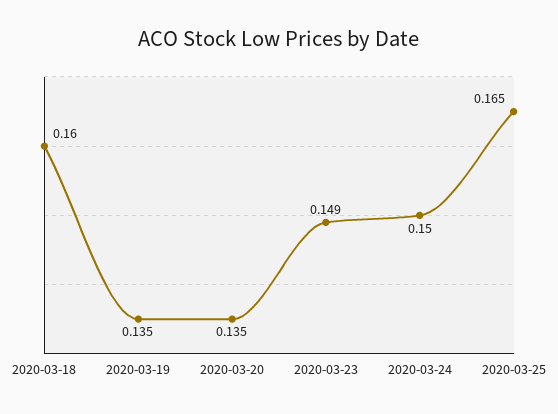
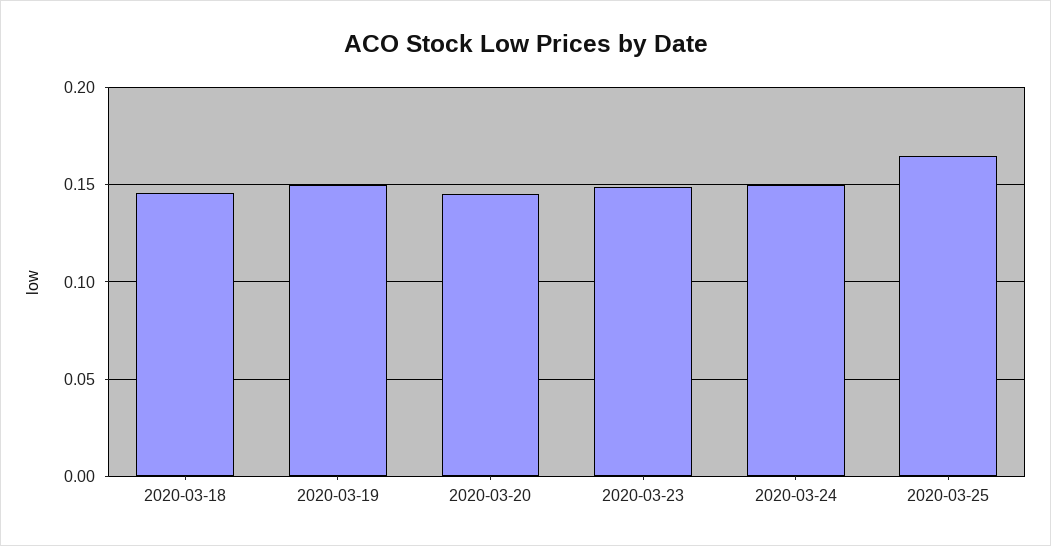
2020-03-18: 0.16 -> 0.145
2020-03-19: 0.135 -> 0.15
2020-03-20: 0.135 -> 0.145

